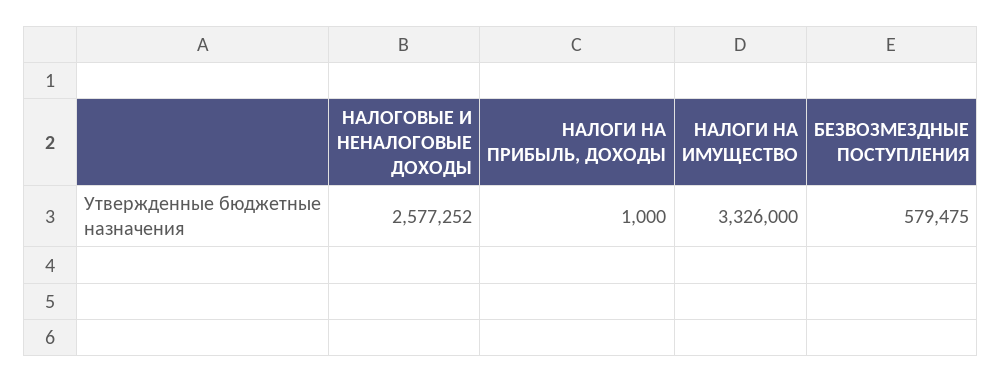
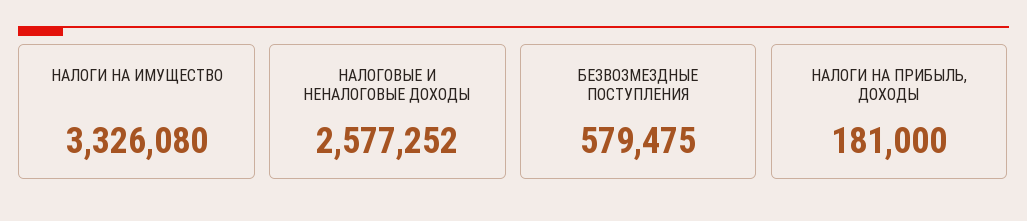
НАЛОГИ НА ПРИБЫЛЬ, ДОХОДЫ: 1000 -> 181000
НАЛОГИ НА ИМУЩЕСТВО: 3326000 -> 3326080

